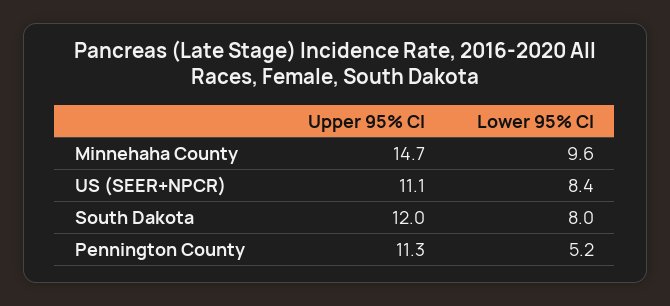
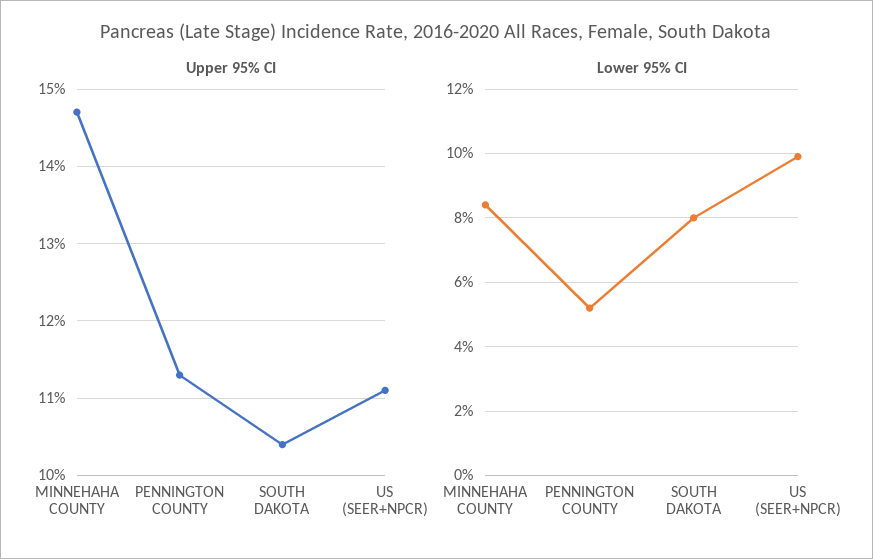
Lower 95% CI, Minnehaha County: 9.6 -> 8.5
Lower 95% CI, US (SEER+NPCR): 8.4 -> 10
Upper 95% CI, South Dakota: 12 -> 10.4

